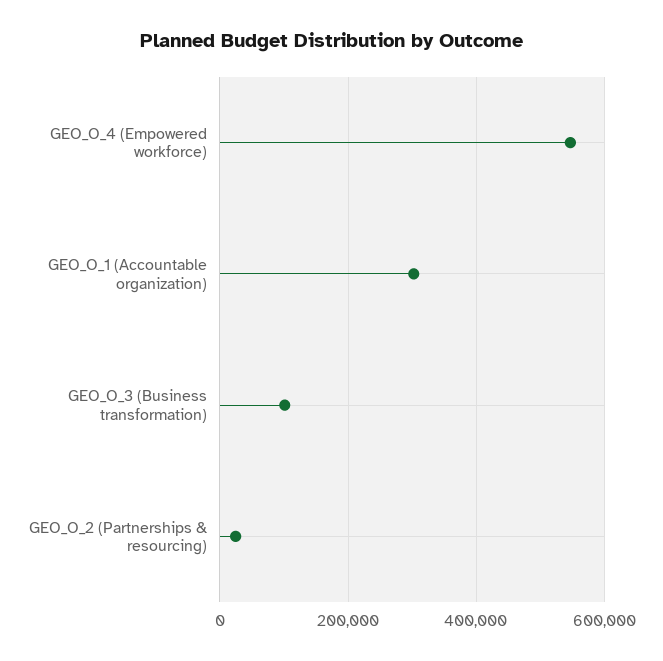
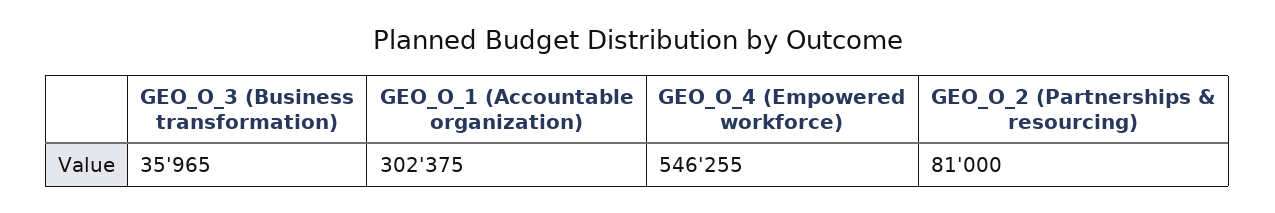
GEO_O_3 (Business transformation): 100000 -> 35965
GEO_O_2 (Partnerships & resourcing): 20000 -> 81000

